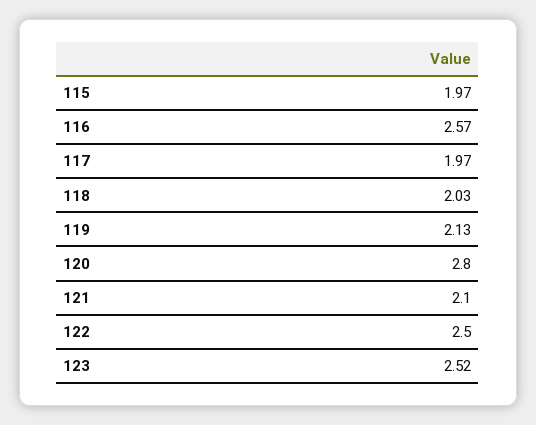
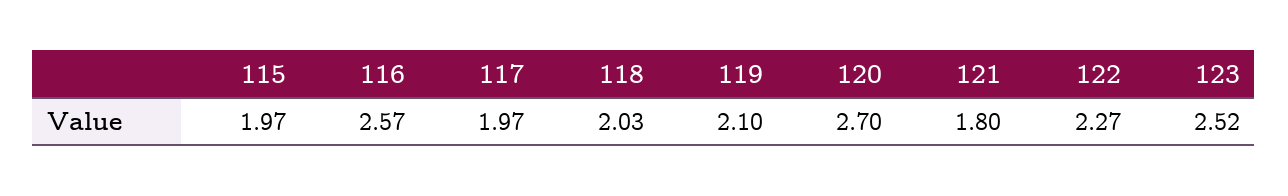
119: 2.13 -> 2.1
120: 2.8 -> 2.7
121: 2.1 -> 1.8
122: 2.5 -> 2.27

